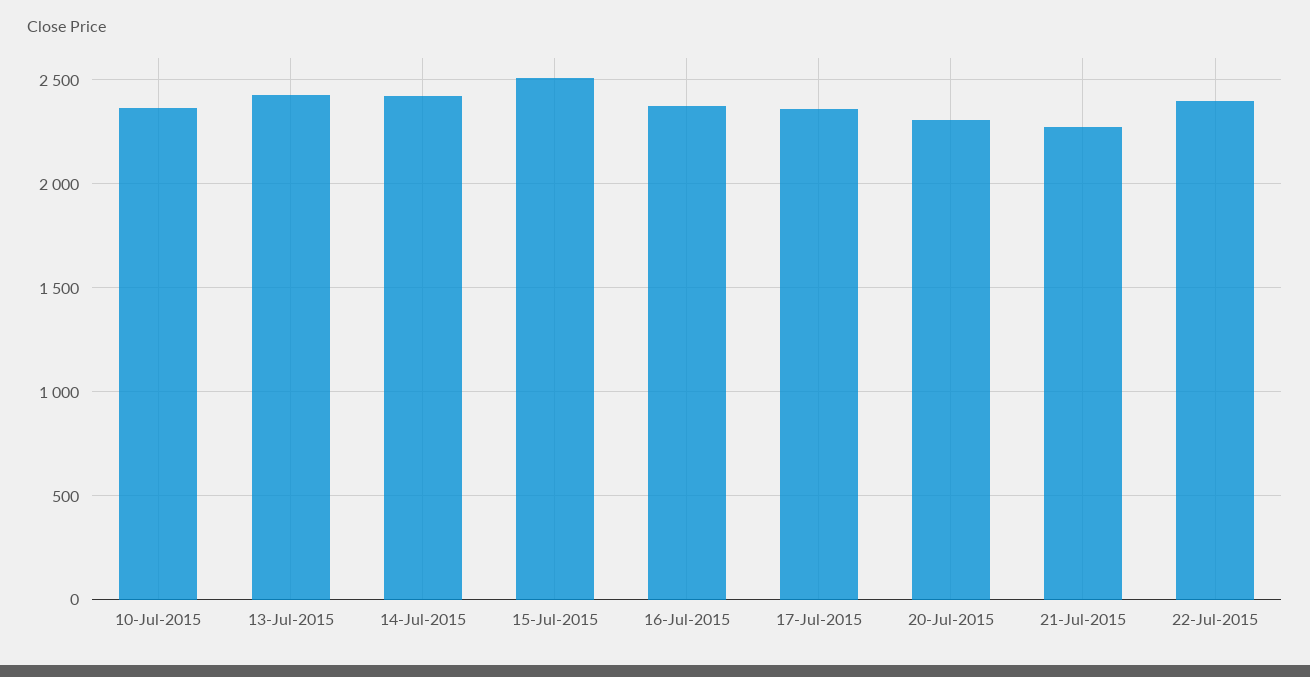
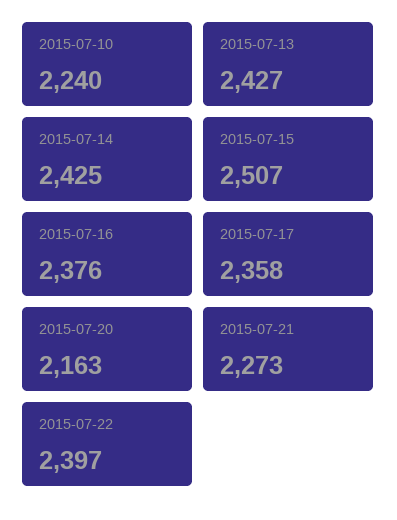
10-Jul-2015: 2350 -> 2240
20-Jul-2015: 2300 -> 2163

